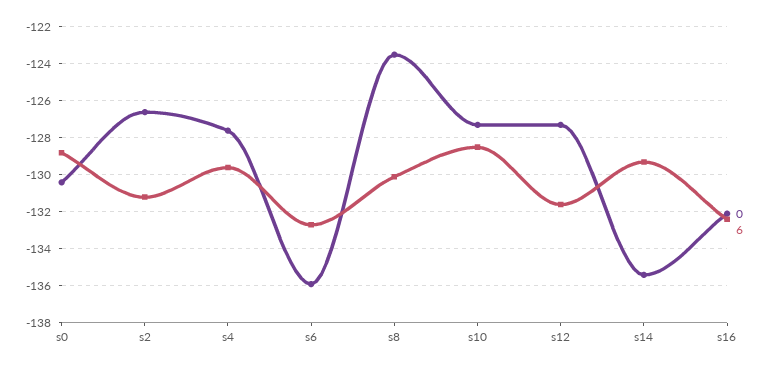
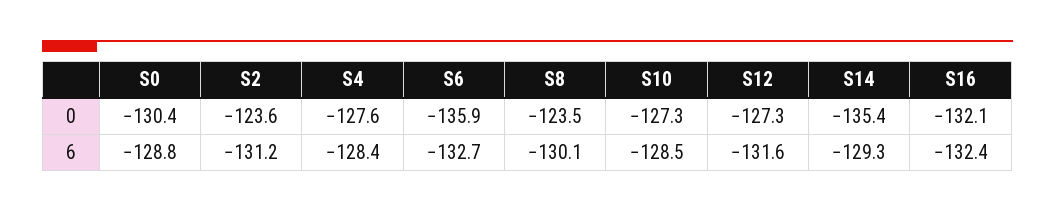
0, s2: -126.5 -> -123.6
6, s4: -129.5 -> -128.4

